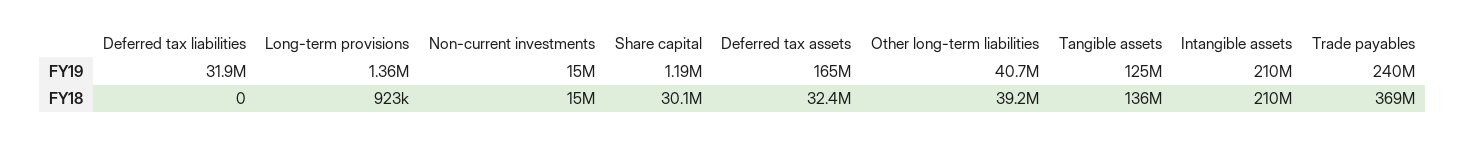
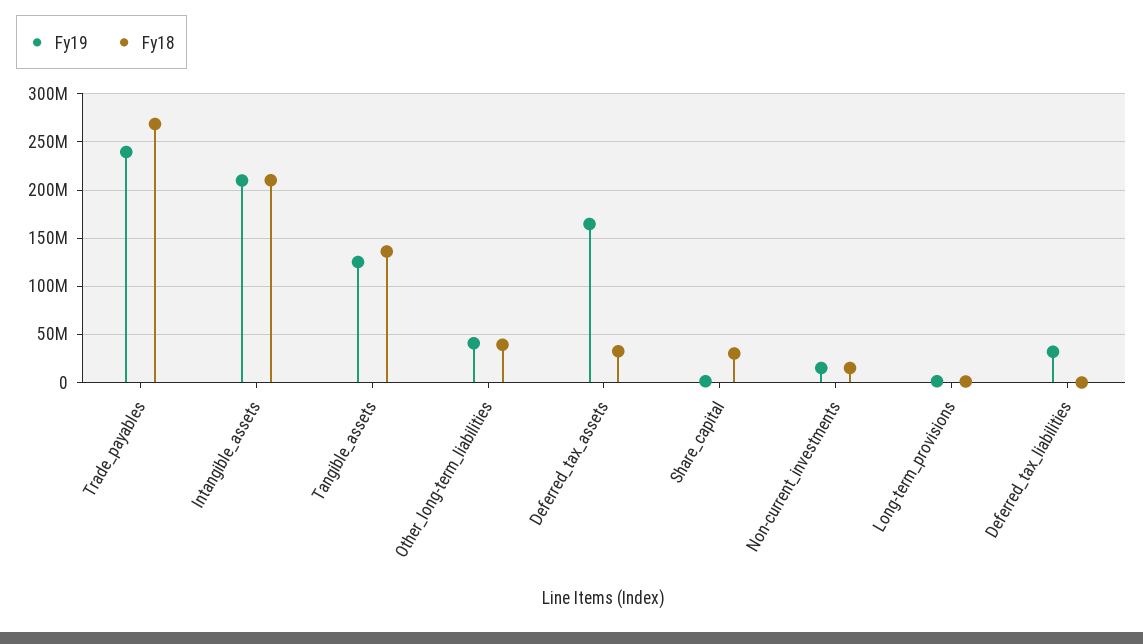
FY18, Trade payables: 369000000 -> 270000000

